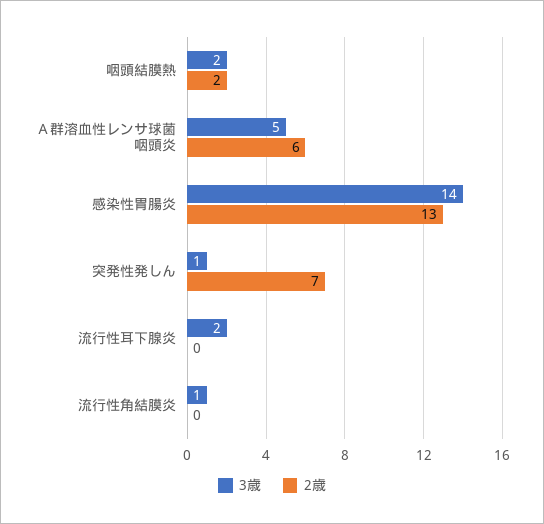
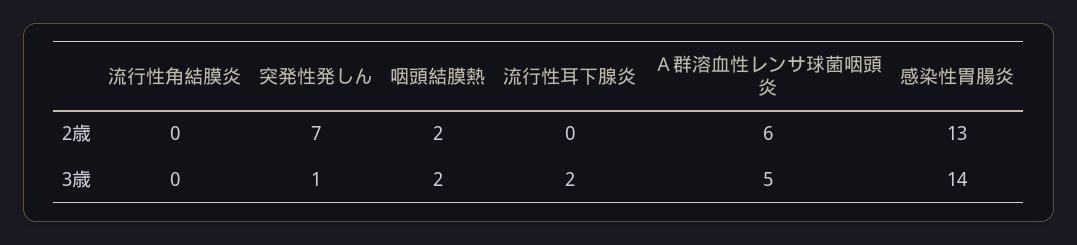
3歳, 流行性角結膜炎: 1 -> 0

